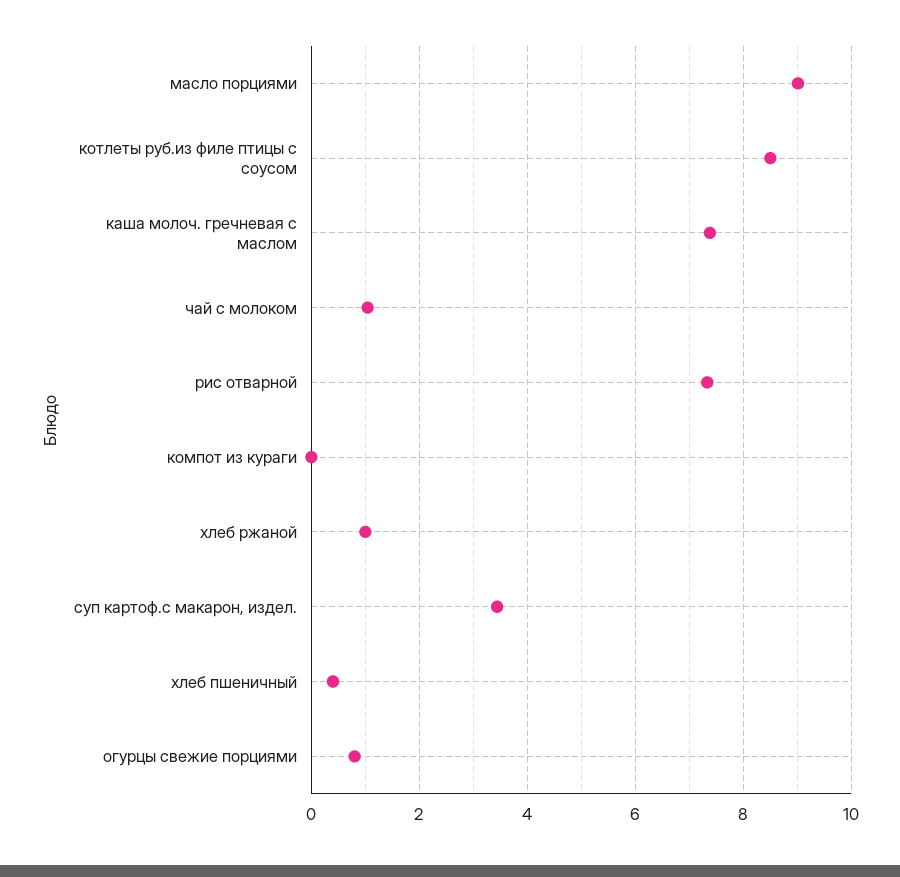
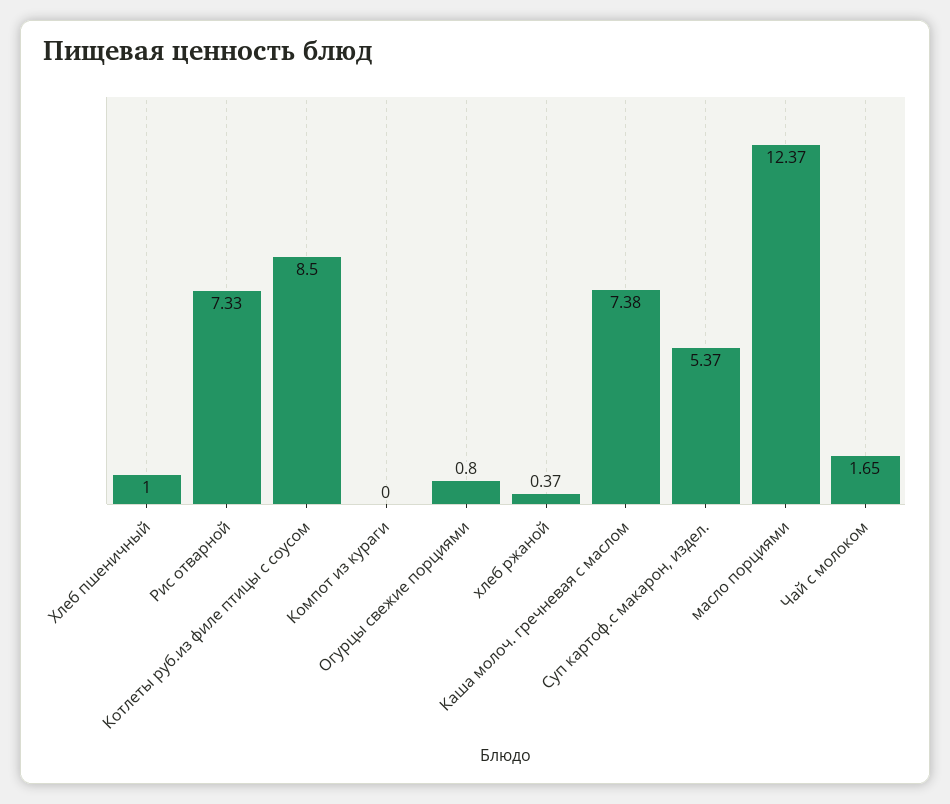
масло порциями: 9 -> 12.37
чай с молоком: 1 -> 1.65
хлеб ржаной: 1 -> 0.37
суп картоф.с макарон, издел.: 3.4 -> 5.37
хлеб пшеничный: 0.4 -> 1

